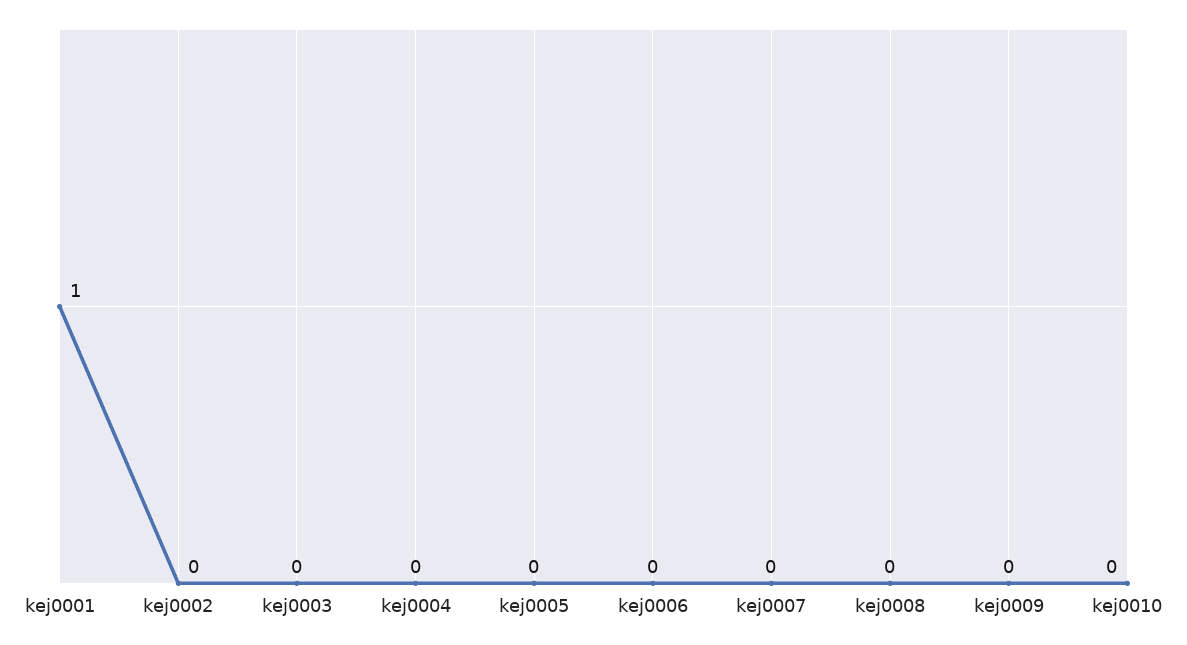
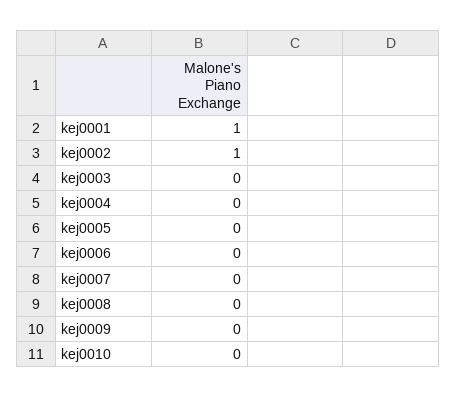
kej0002: 0 -> 1

